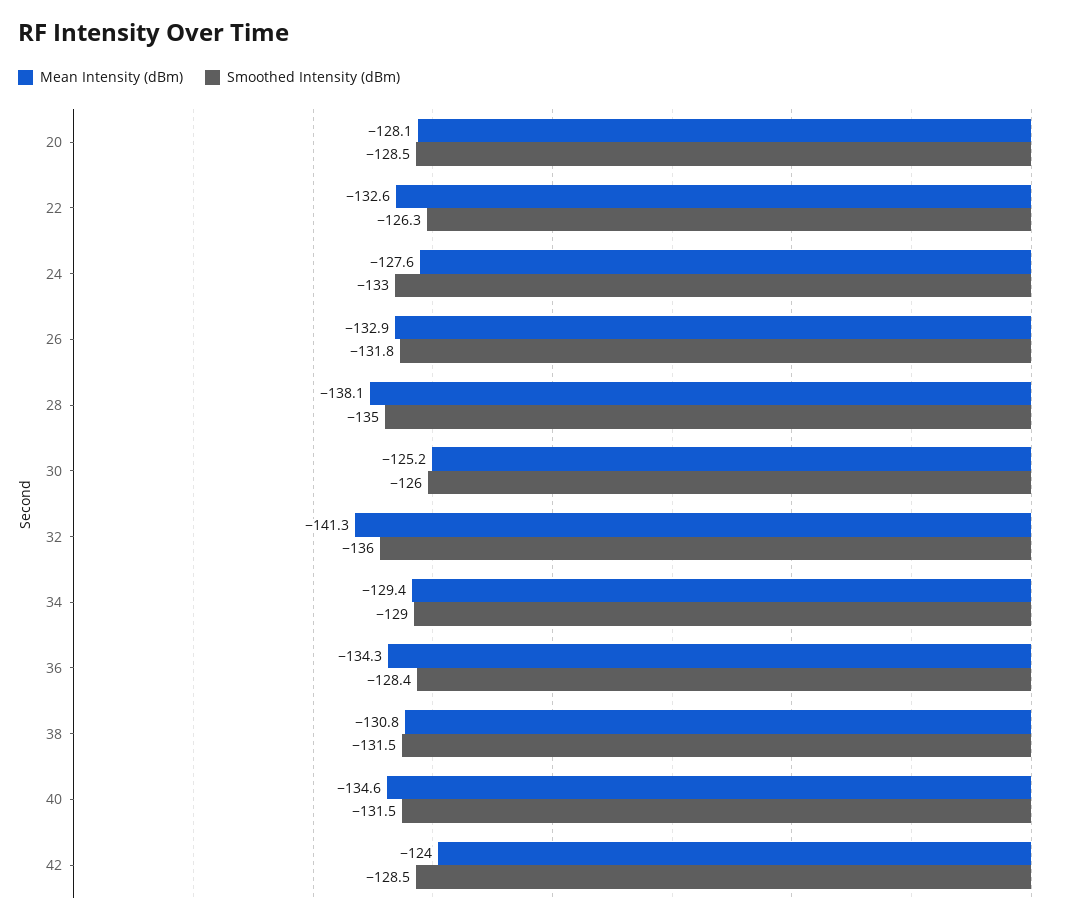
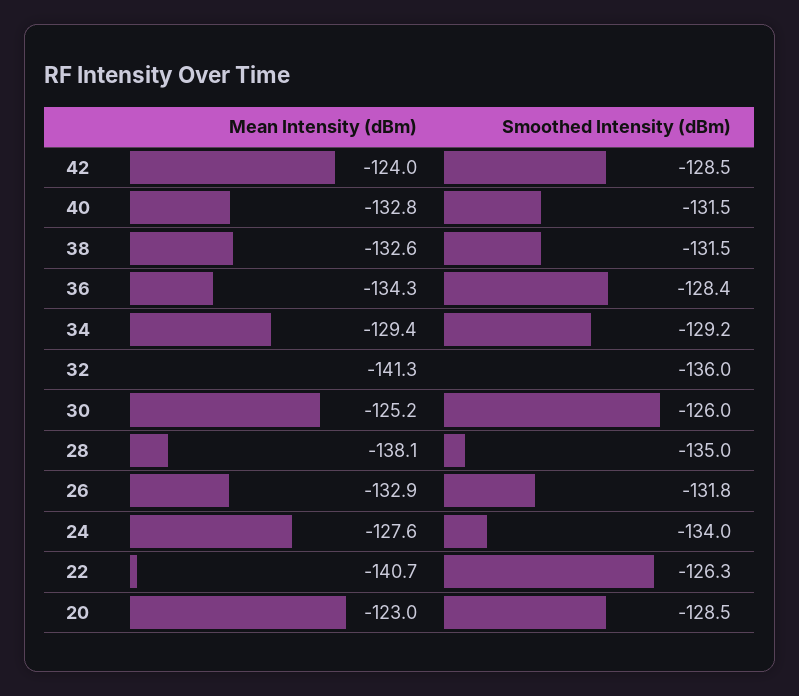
Mean Intensity (dBm), 20: -128.1 -> -123
Mean Intensity (dBm), 22: -132.6 -> -140.7
Smoothed Intensity (dBm), 24: -133 -> -134
Smoothed Intensity (dBm), 34: -129 -> -129.2
Mean Intensity (dBm), 38: -130.8 -> -132.6
Mean Intensity (dBm), 40: -134.6 -> -132.8

